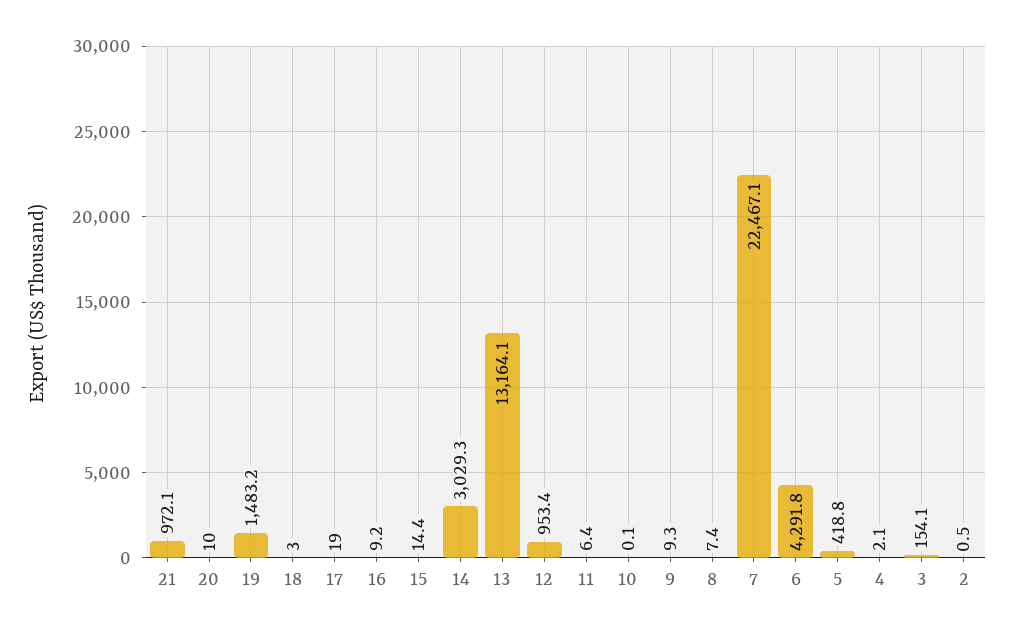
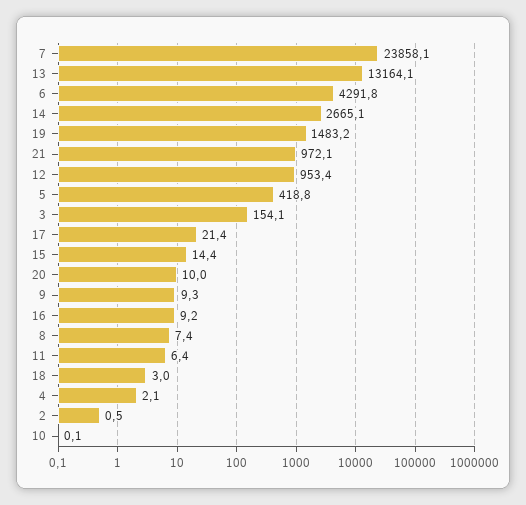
17: 19 -> 21.4
14: 3029.3 -> 2665.1
7: 22467.1 -> 23858.1

